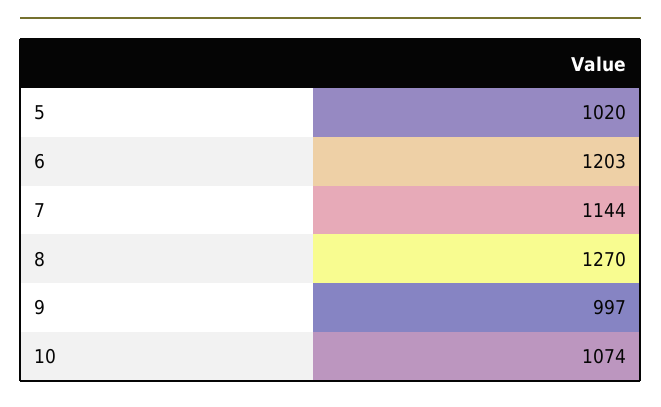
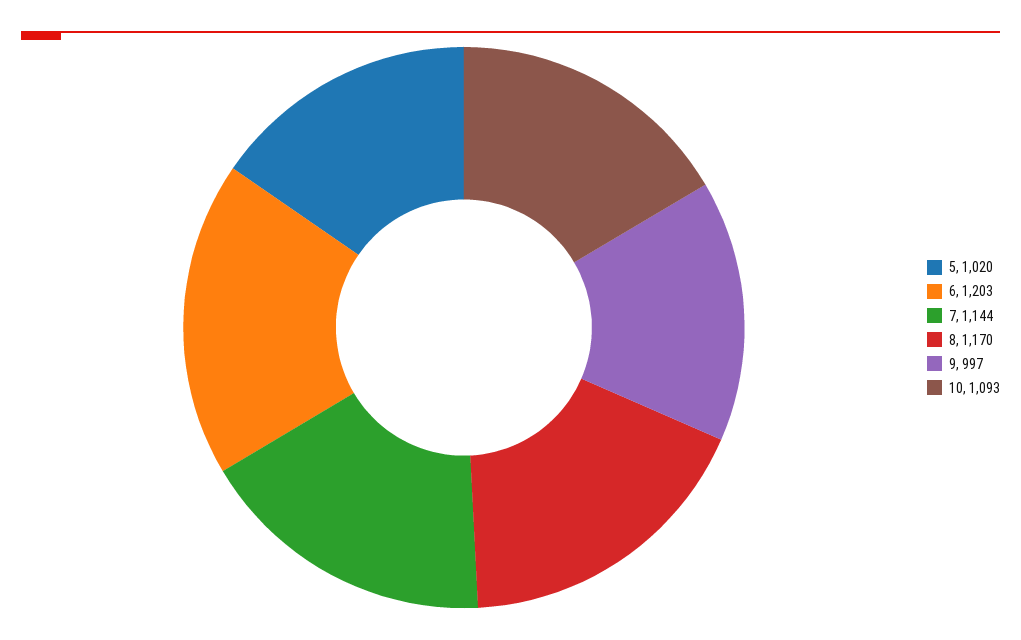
8: 1270 -> 1170
10: 1074 -> 1093

